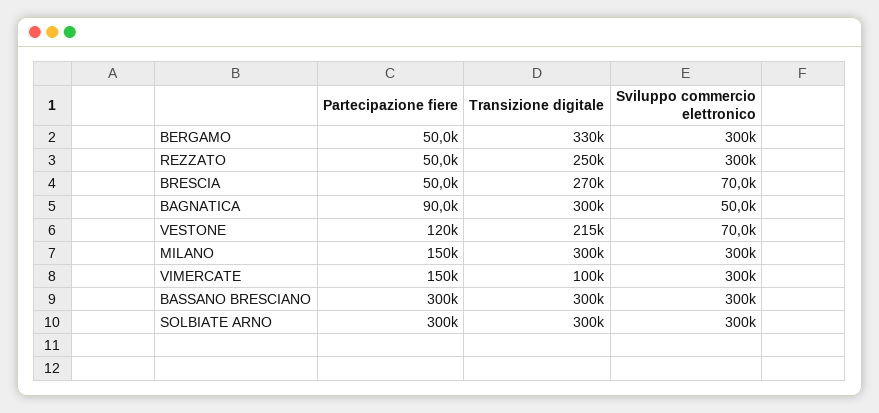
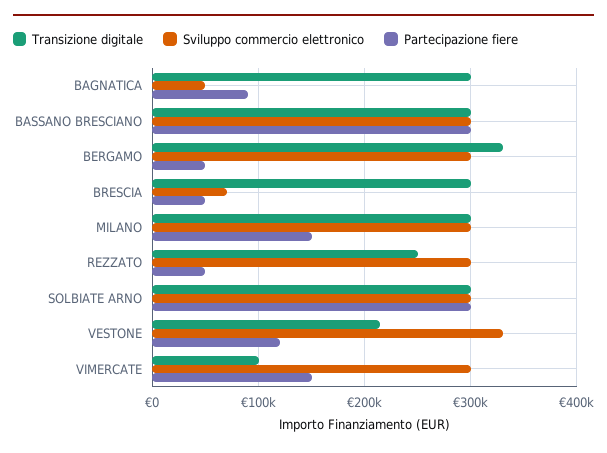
Transizione digitale, BRESCIA: 270000 -> 300000
Sviluppo commercio elettronico, VESTONE: 70000 -> 330000

